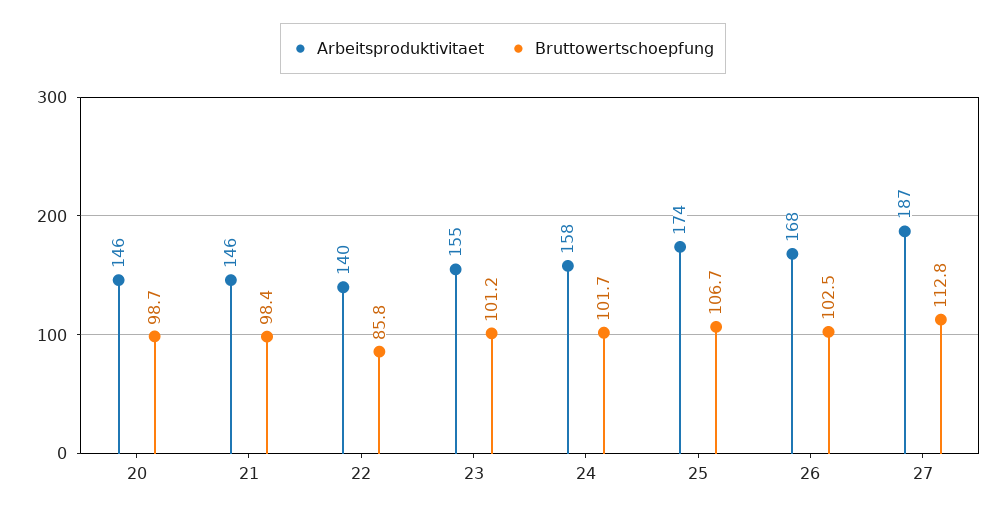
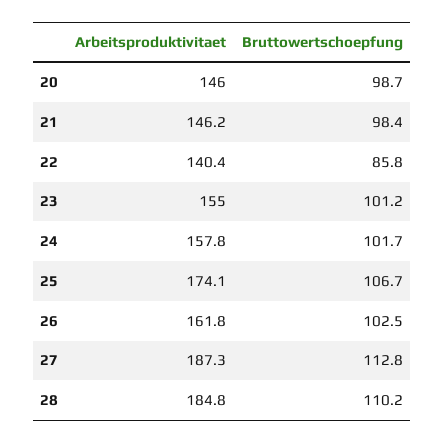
Arbeitsproduktivitaet, 26: 168 -> 161.8
Arbeitsproduktivitaet, 28: none -> 184.8
Bruttowertschoepfung, 28: none -> 110.2

